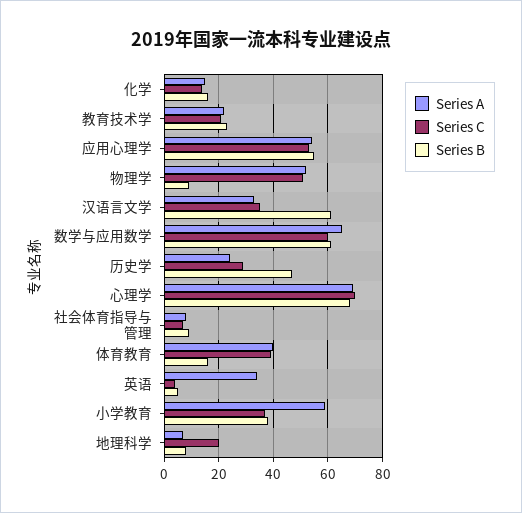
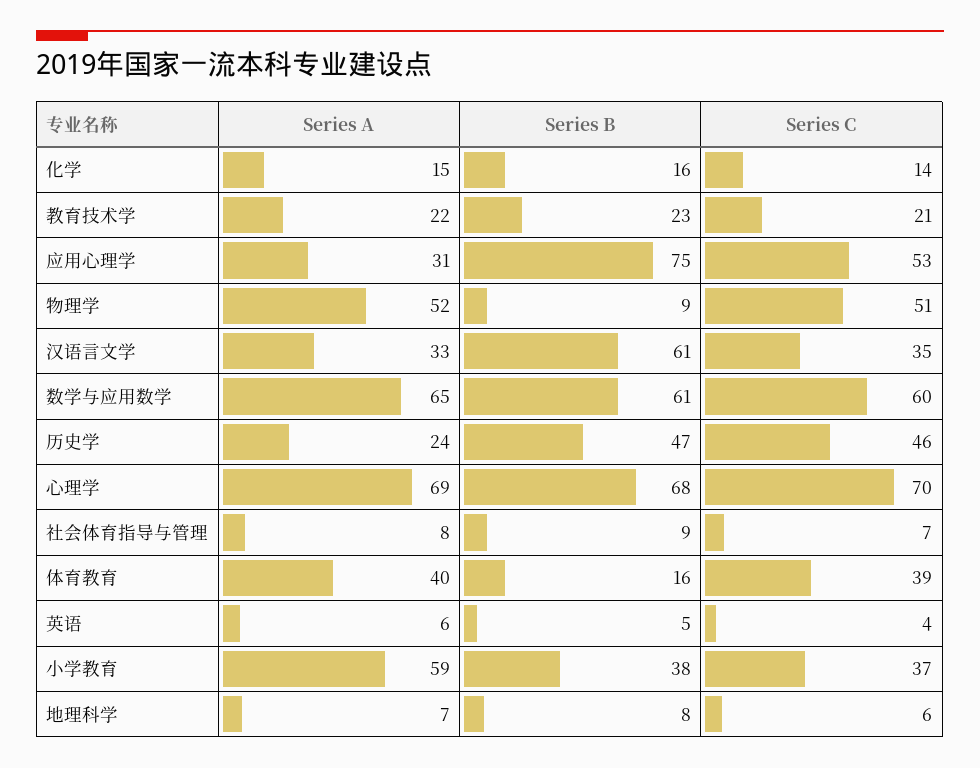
Series A, 应用心理学: 55 -> 31
Series B, 应用心理学: 55 -> 75
Series C, 历史学: 30 -> 46
Series A, 英语: 35 -> 6
Series C, 地理科学: 20 -> 6

